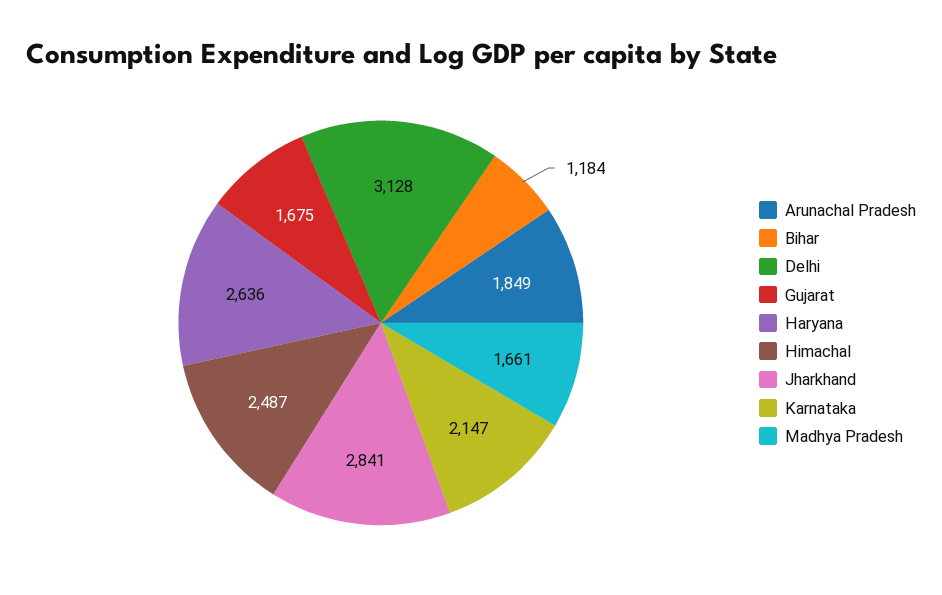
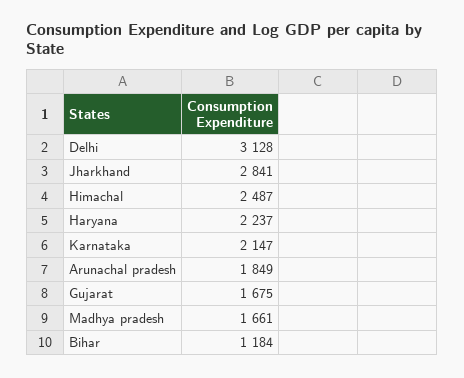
Haryana: 2636 -> 2237

